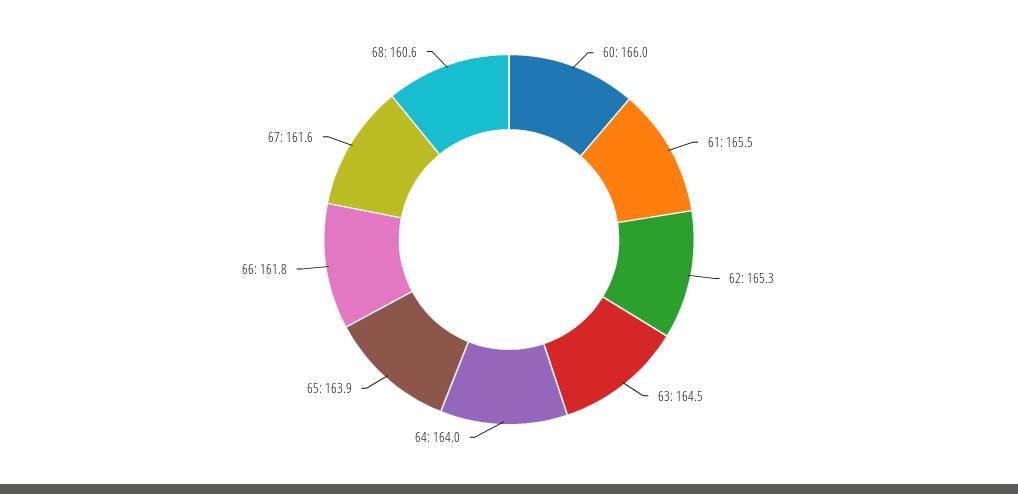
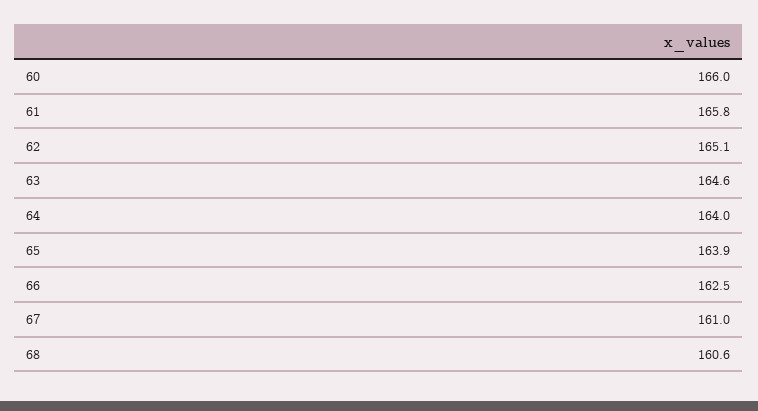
61: 165.5 -> 165.8
62: 165.3 -> 165.1
63: 164.5 -> 164.6
66: 161.8 -> 162.5
67: 161.6 -> 161

